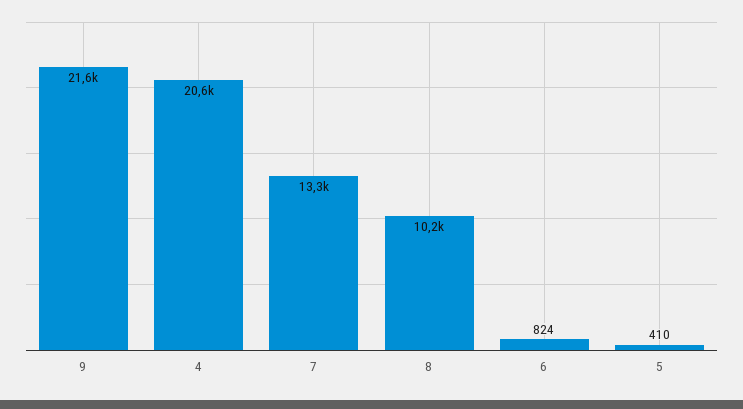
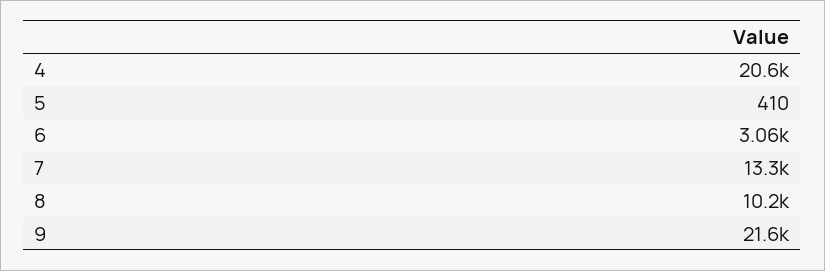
6: 824 -> 3060

